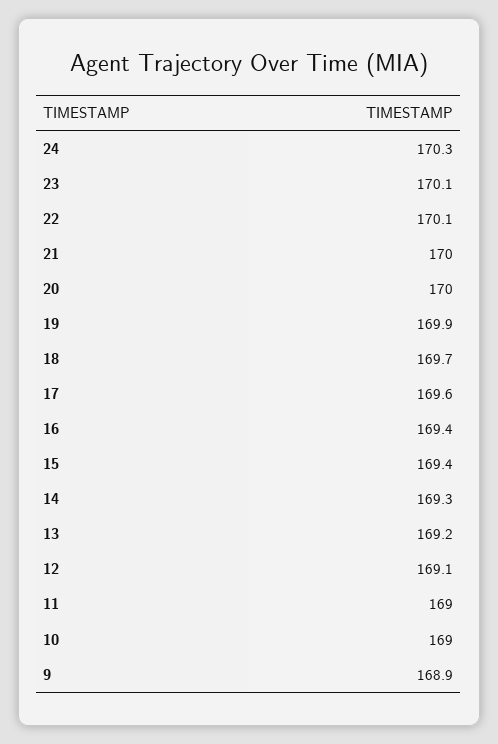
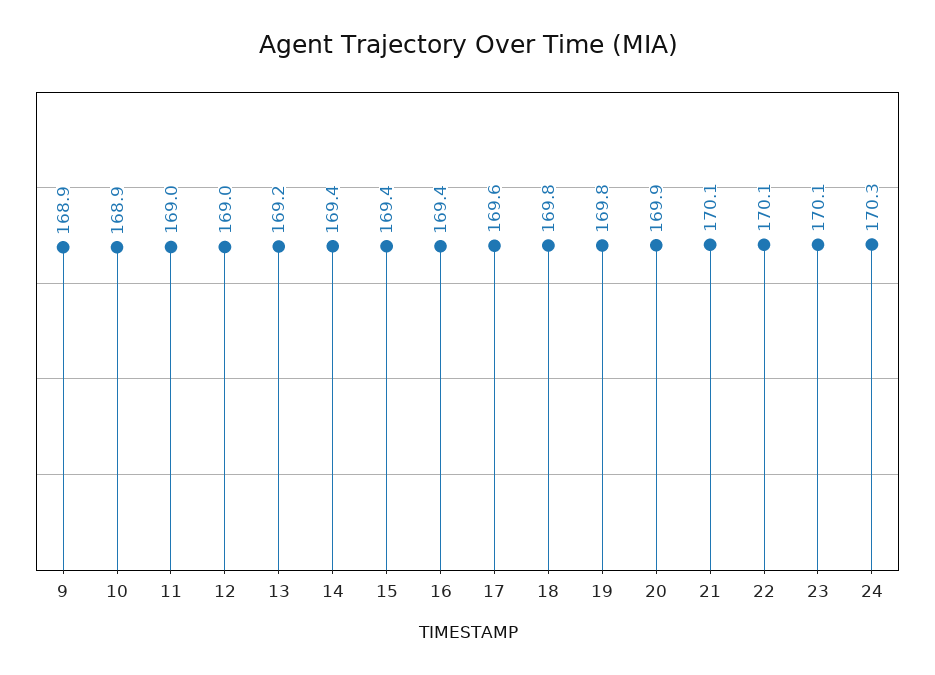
21: 170 -> 170.1
20: 170 -> 169.9
19: 169.9 -> 169.8
18: 169.7 -> 169.8
14: 169.3 -> 169.4
12: 169.1 -> 169
10: 169 -> 168.9

